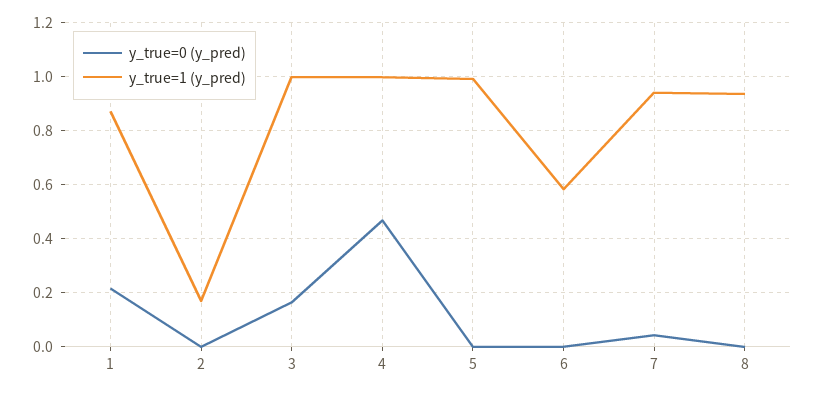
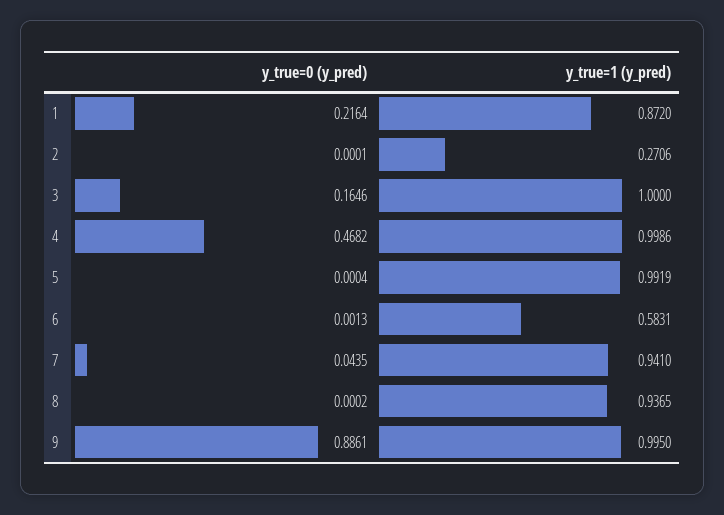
y_true=1 (y_pred), 2: 0.175 -> 0.2706
y_true=0 (y_pred), 9: none -> 0.8861
y_true=1 (y_pred), 9: none -> 0.995

